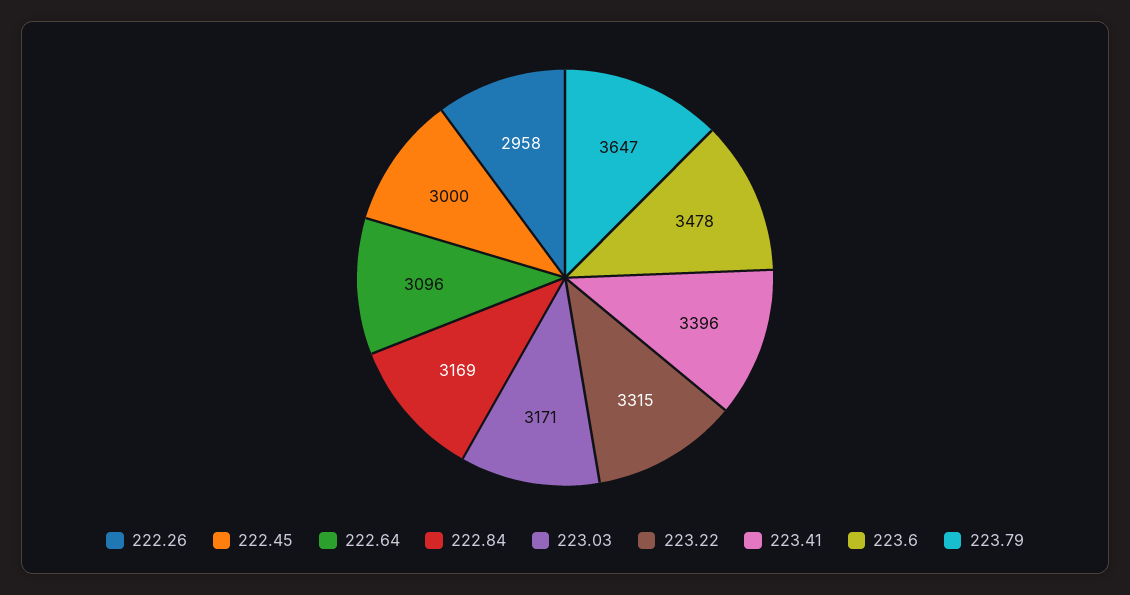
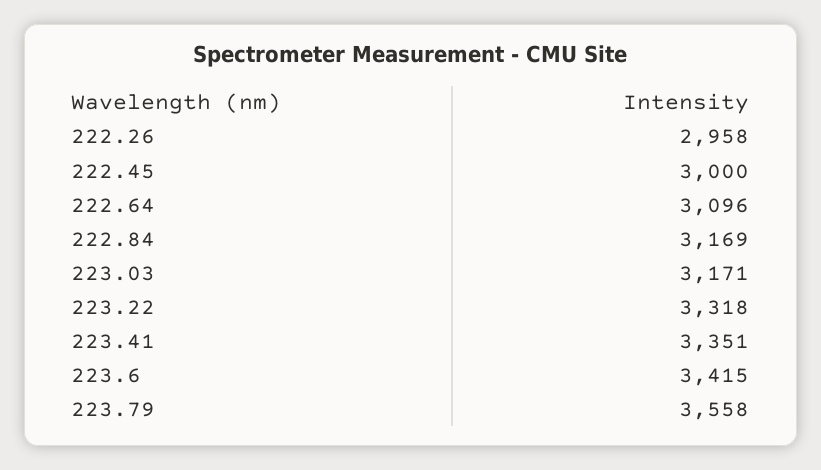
223.22: 3315 -> 3318
223.41: 3396 -> 3351
223.6: 3478 -> 3415
223.79: 3647 -> 3558

